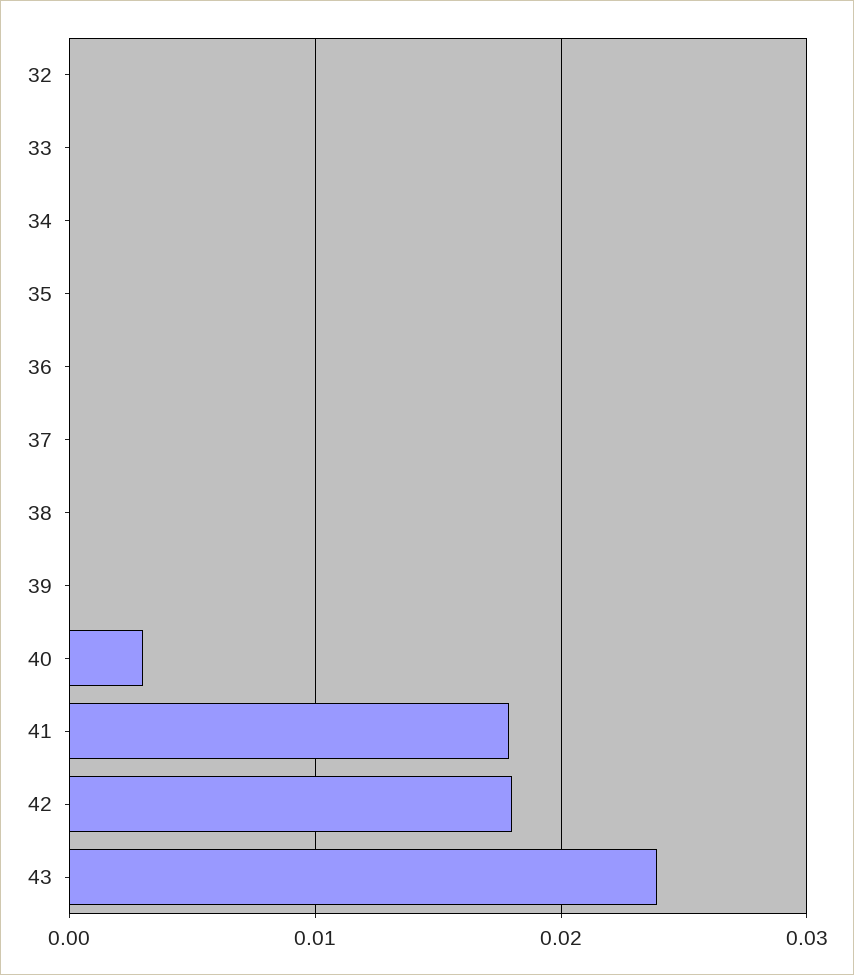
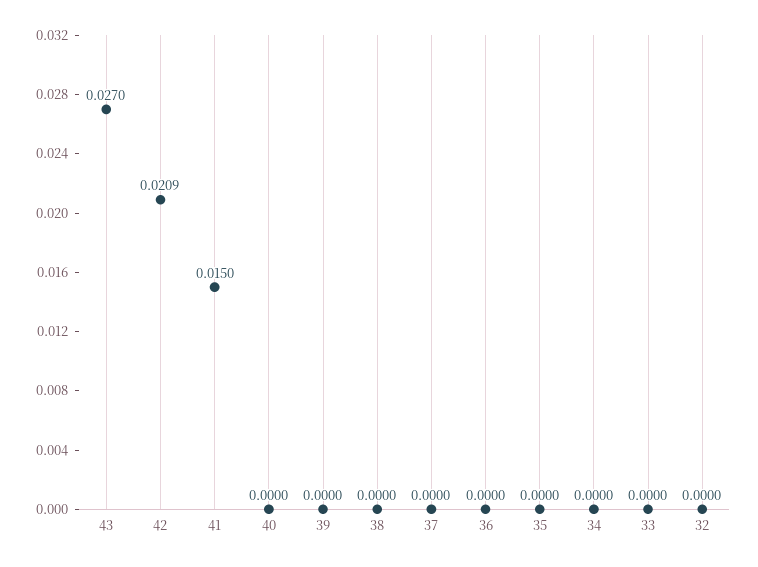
40: 0.003 -> 0
41: 0.018 -> 0.015
42: 0.018 -> 0.0209
43: 0.024 -> 0.027

